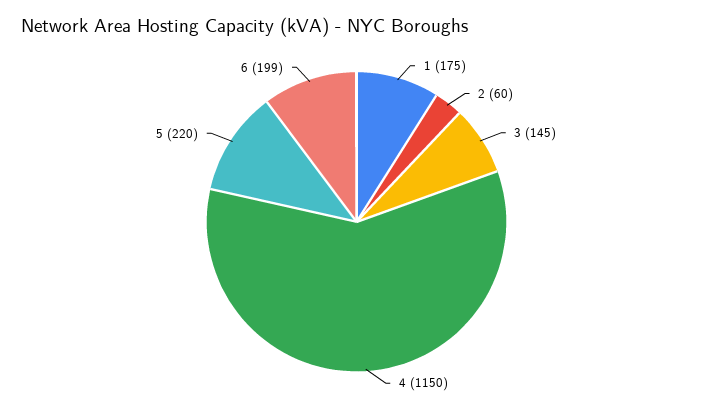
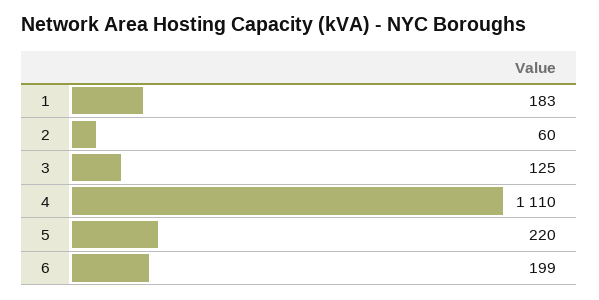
1: 175 -> 183
3: 145 -> 125
4: 1150 -> 1110

